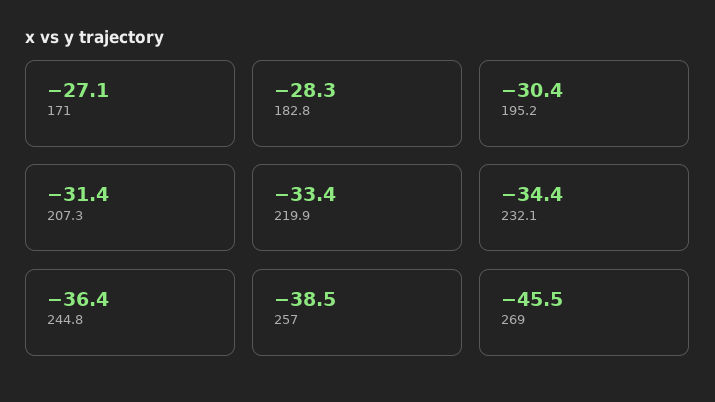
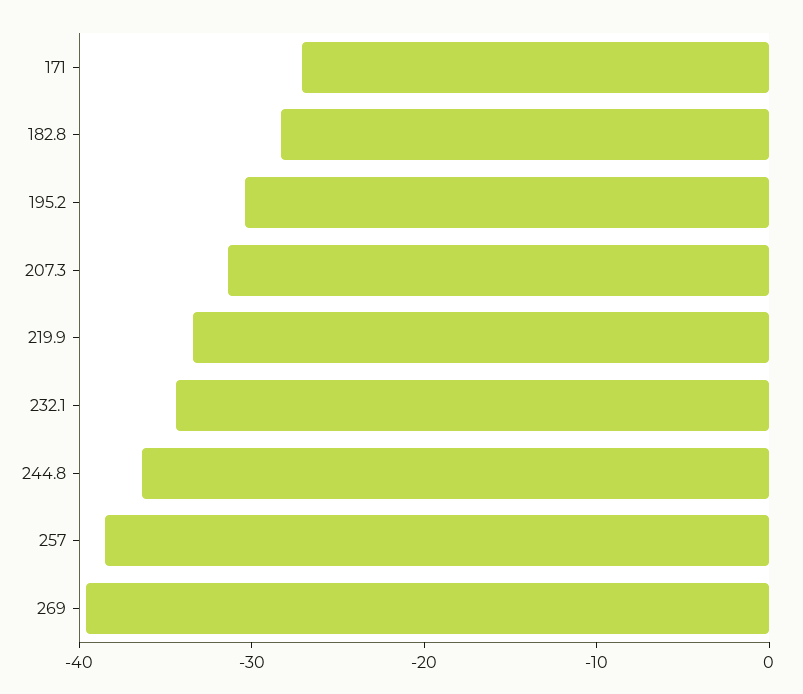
269: -45.5 -> -40

